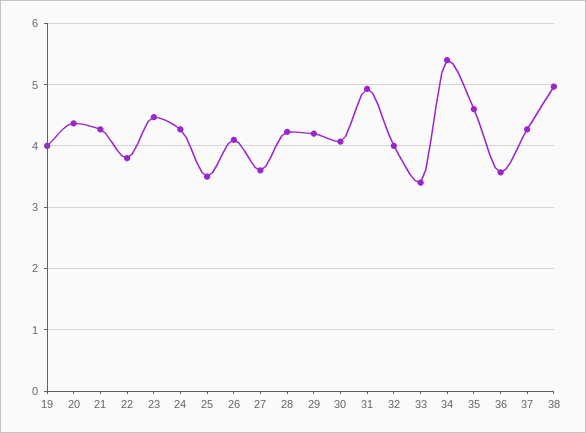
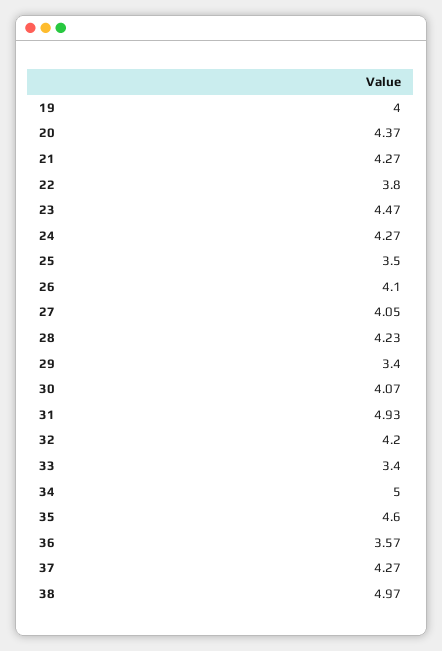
27: 3.6 -> 4.05
29: 4.2 -> 3.4
32: 4 -> 4.2
34: 5.4 -> 5

